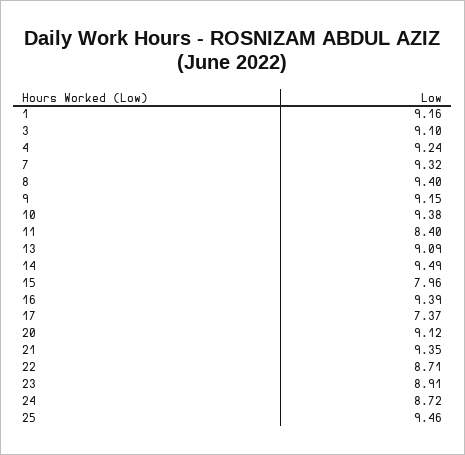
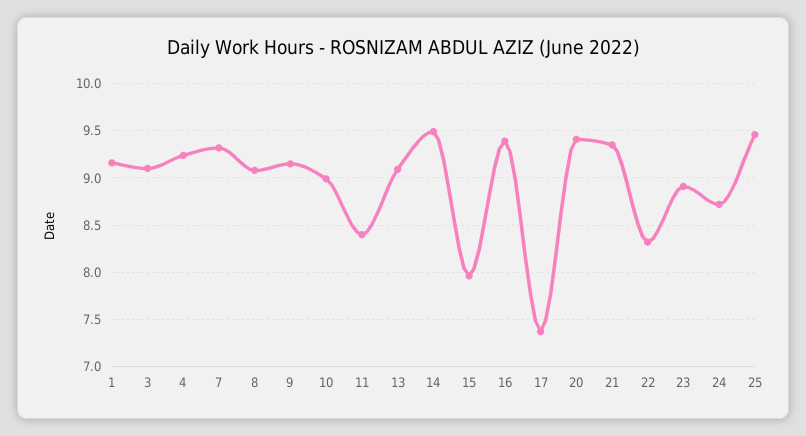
8: 9.4 -> 9.1
10: 9.38 -> 9
20: 9.12 -> 9.4
22: 8.71 -> 8.3

